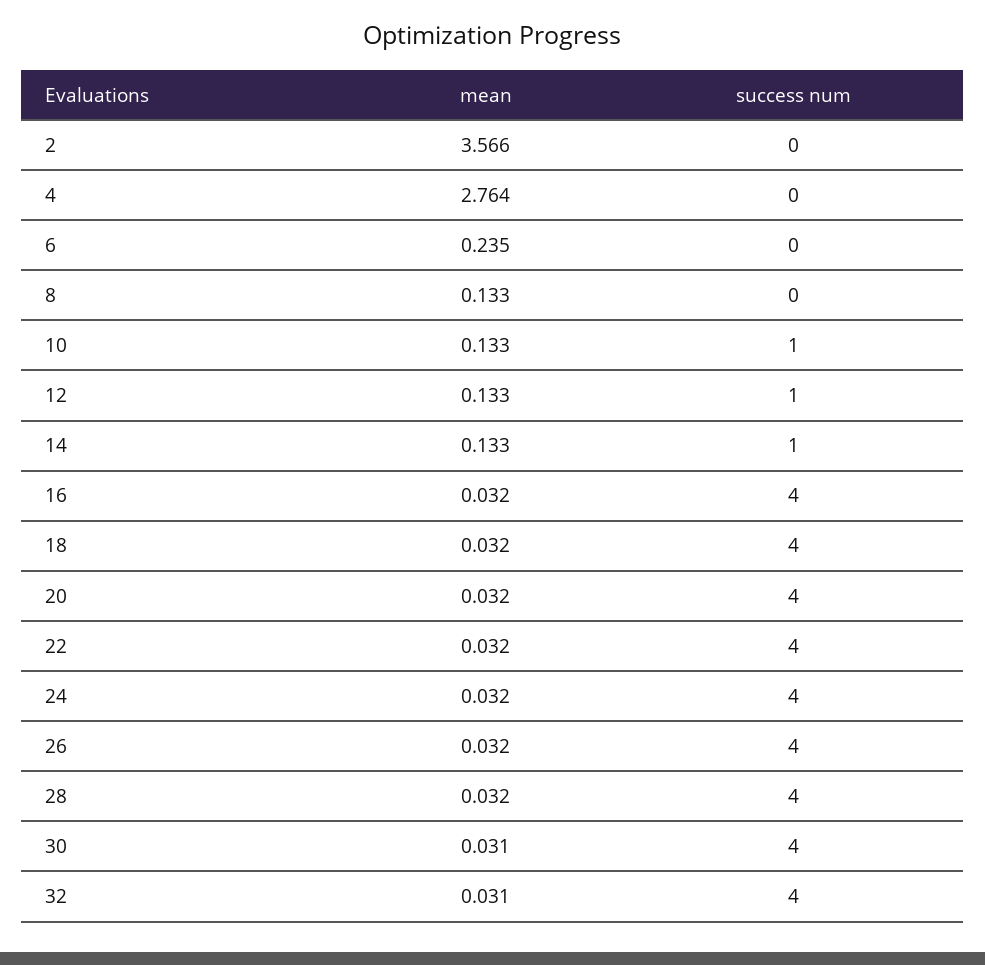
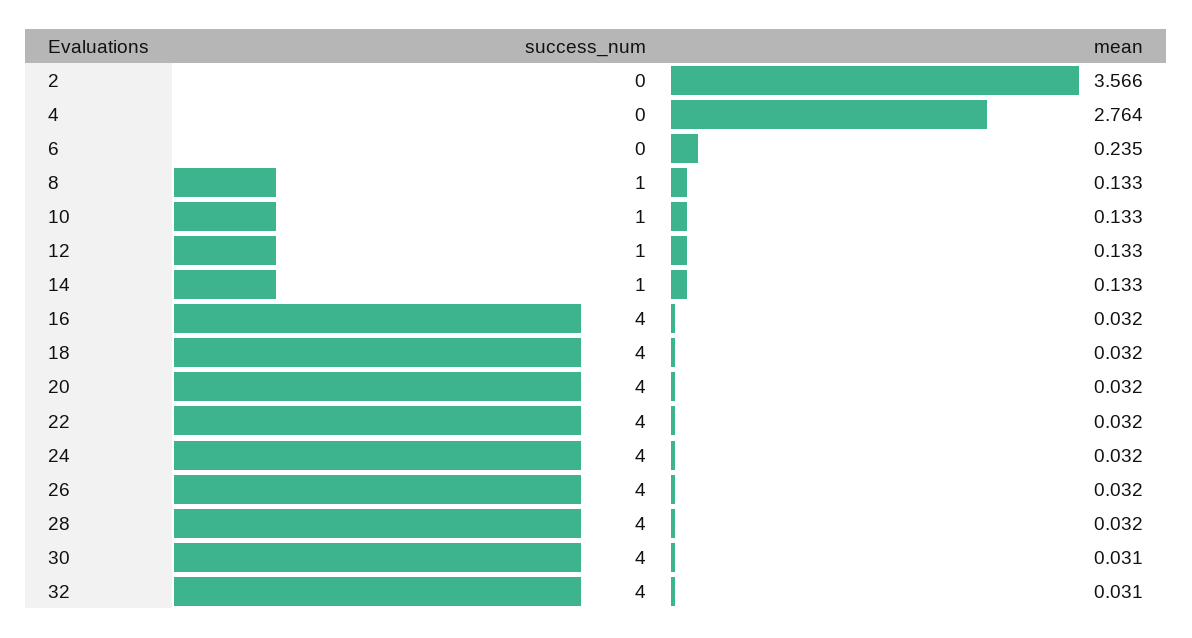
success num, 8: 0 -> 1

